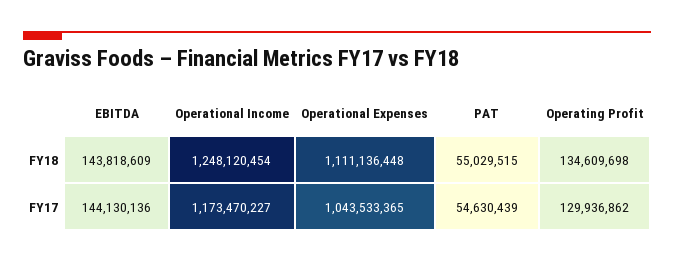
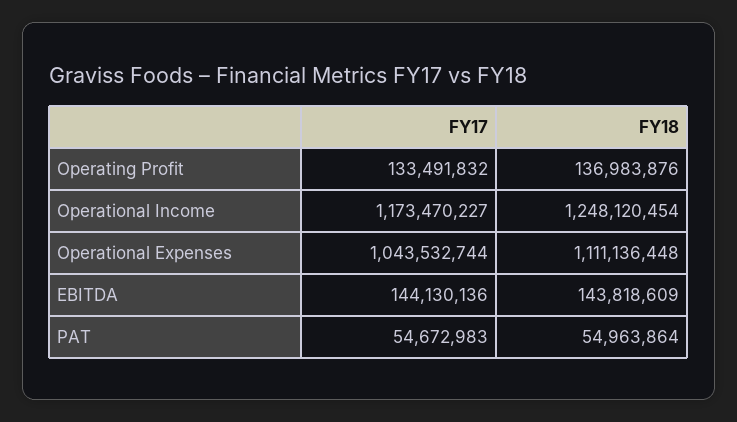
PAT, FY18: 55029515 -> 54963864
Operating Profit, FY18: 134609698 -> 136983876
Operational Expenses, FY17: 1043533365 -> 1043532744
PAT, FY17: 54630439 -> 54672983
Operating Profit, FY17: 129936862 -> 133491832

